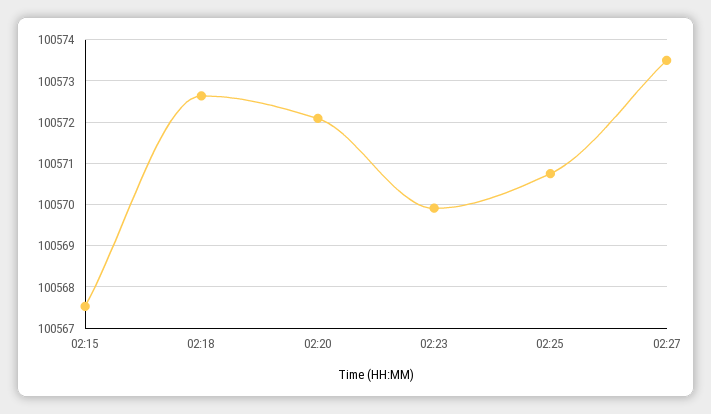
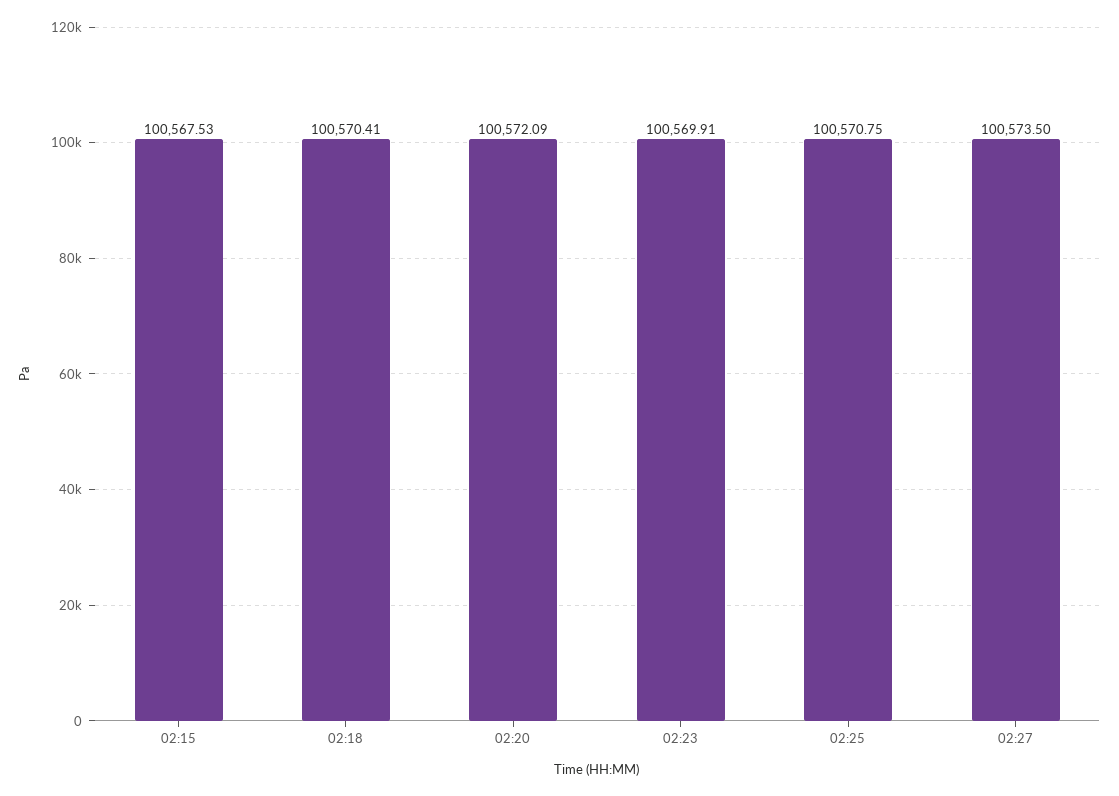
02:18: 100572.6 -> 100570.41

